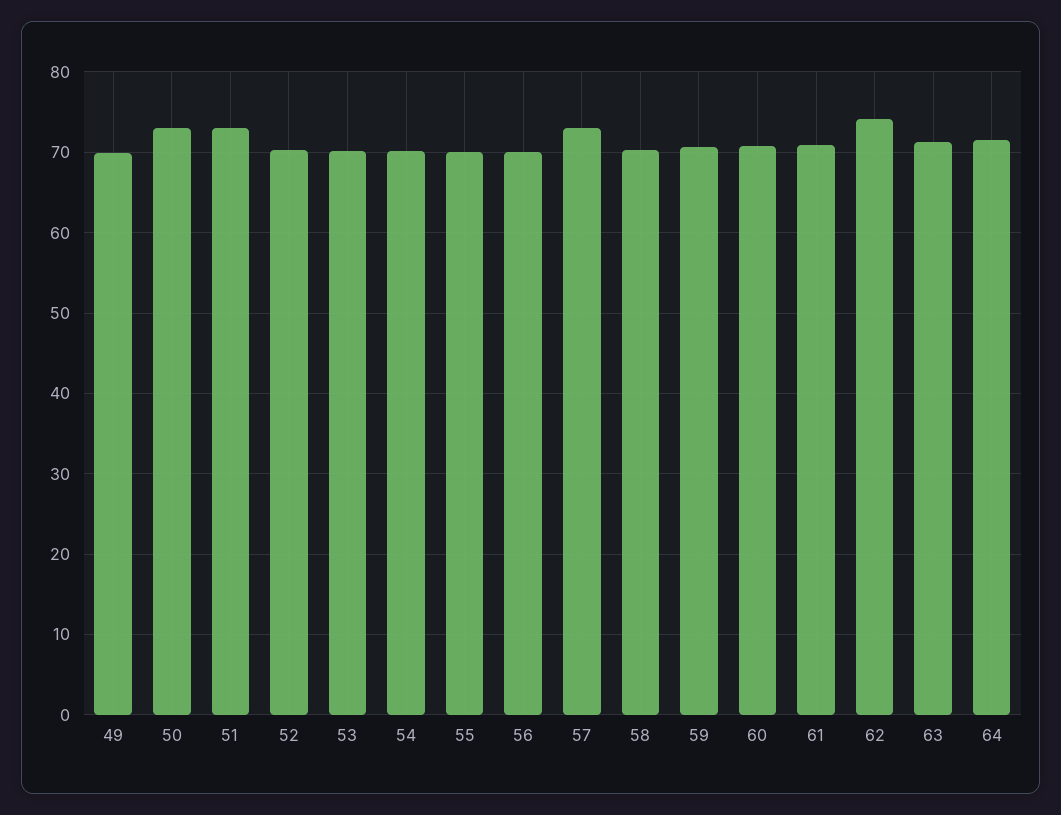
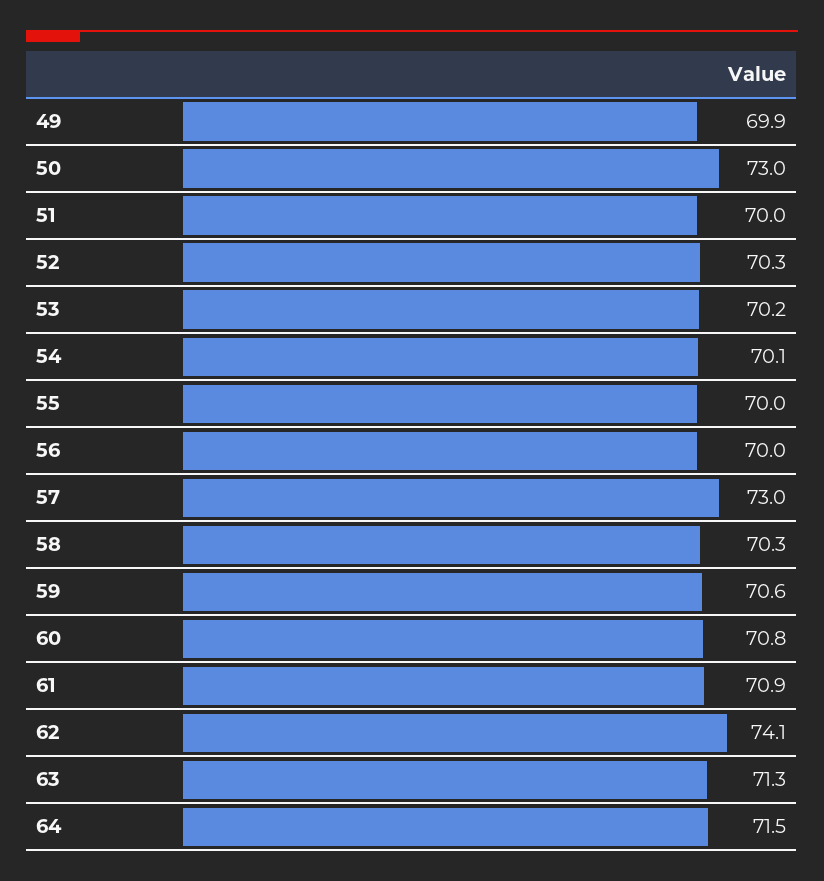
51: 73 -> 70

